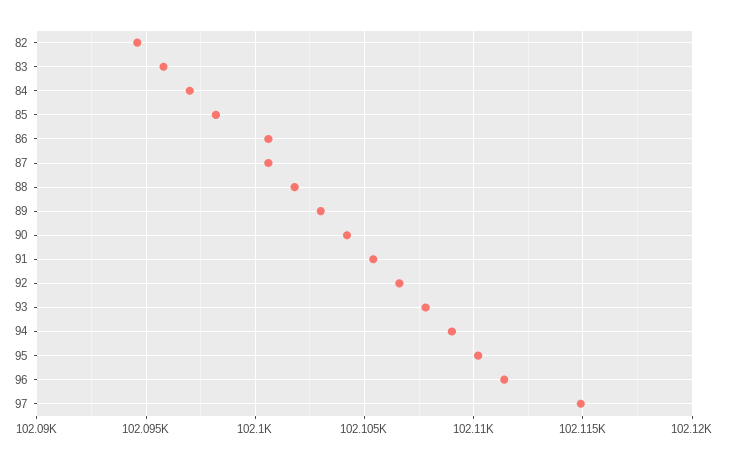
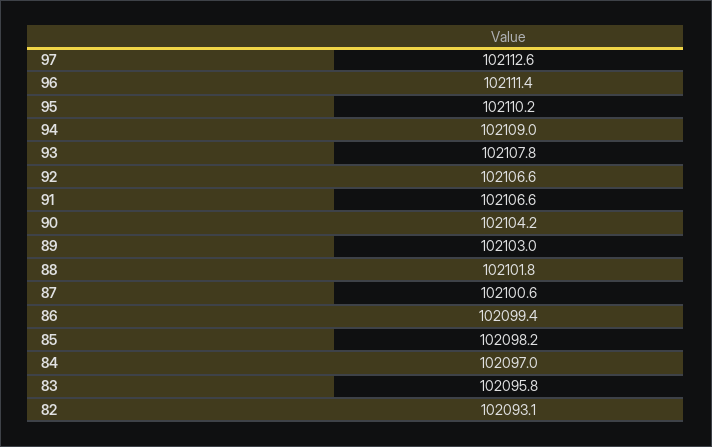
82: 102094.5 -> 102093.1
86: 102100.5 -> 102099.4
91: 102105.5 -> 102106.6
97: 102115 -> 102112.6

